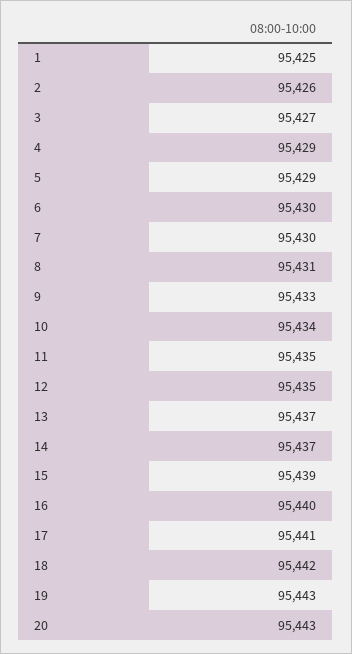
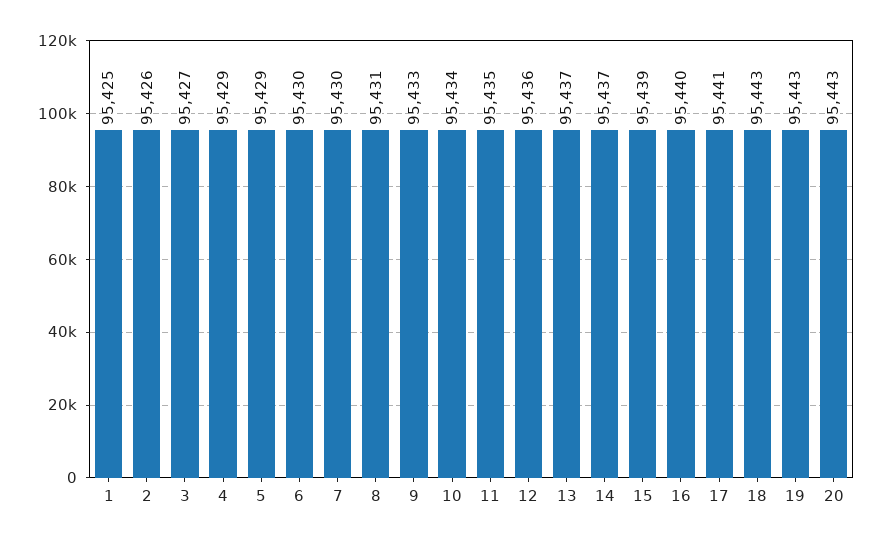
12: 95435 -> 95436
18: 95442 -> 95443

